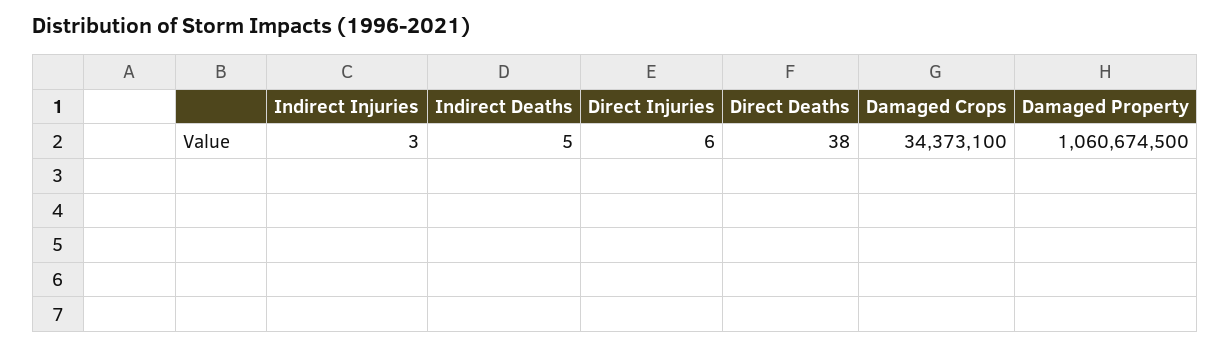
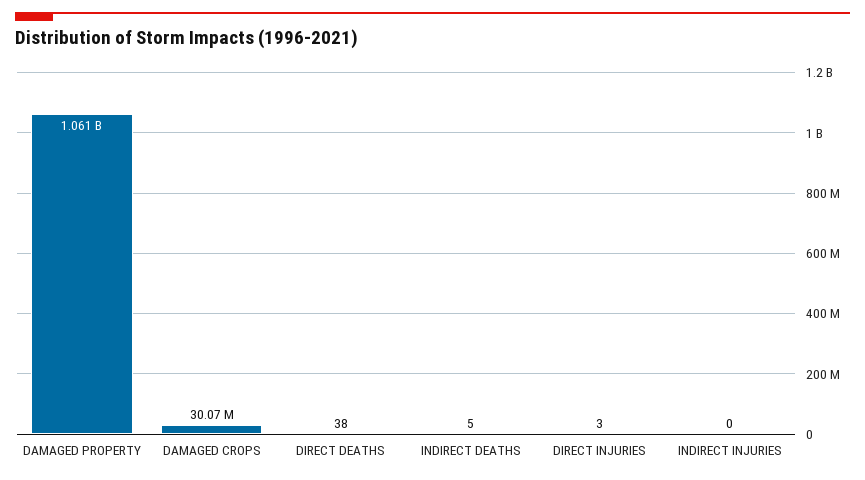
Indirect Injuries: 3 -> 0
Direct Injuries: 6 -> 3
Damaged Crops: 34373100 -> 30070000

